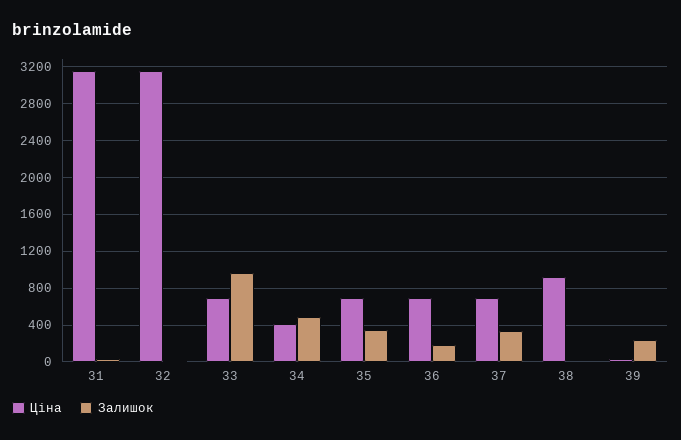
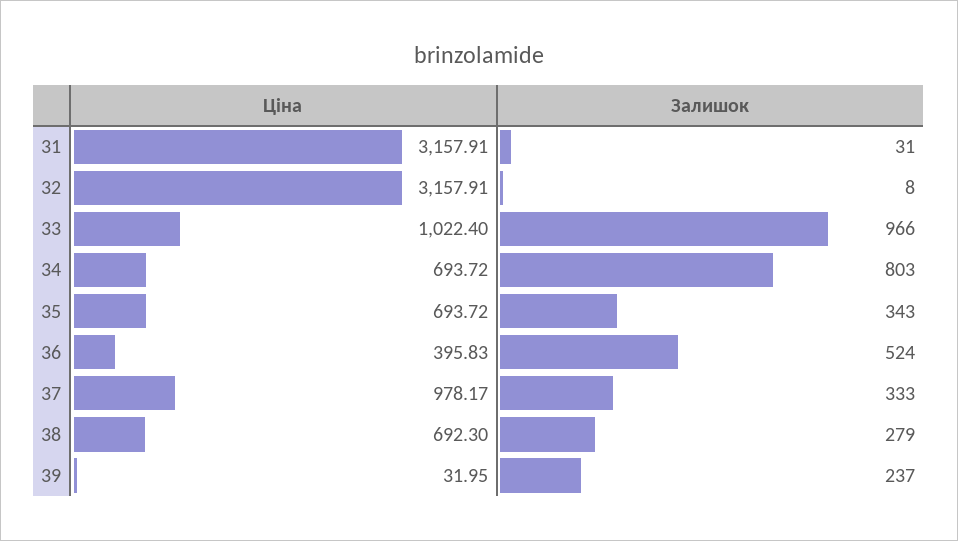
Ціна, 33: 700 -> 1022.4
Ціна, 34: 400 -> 693.72
Залишок, 34: 500 -> 803
Ціна, 36: 700 -> 395.83
Залишок, 36: 200 -> 524
Ціна, 37: 700 -> 978.17
Ціна, 38: 900 -> 692.3
Залишок, 38: 0 -> 279

